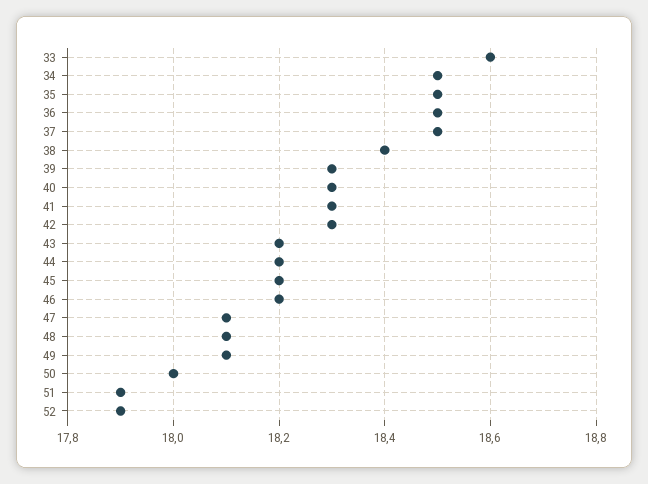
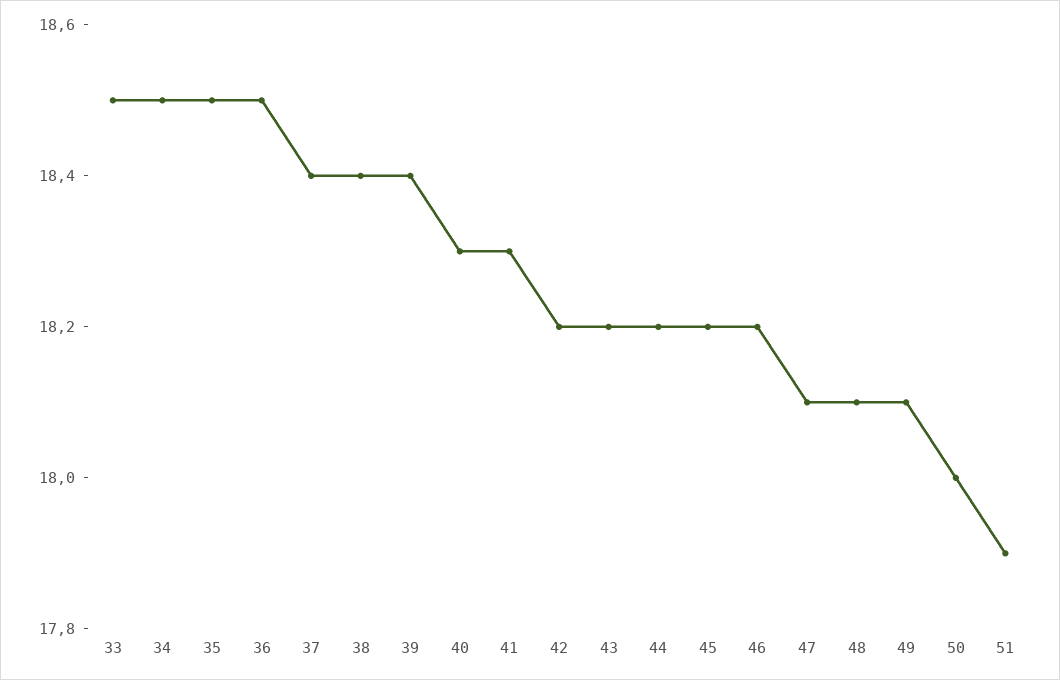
33: 18.6 -> 18.5
37: 18.5 -> 18.4
39: 18.3 -> 18.4
42: 18.3 -> 18.2
52: 17.9 -> none

